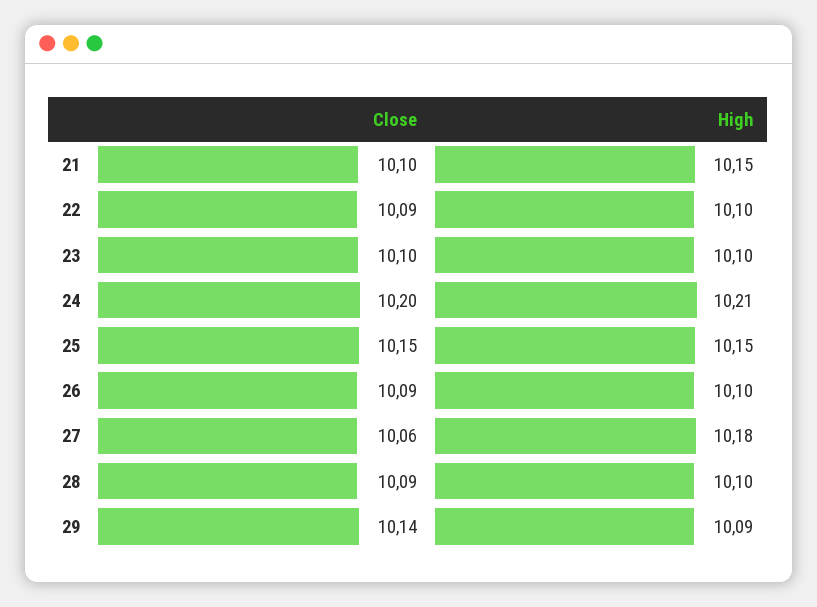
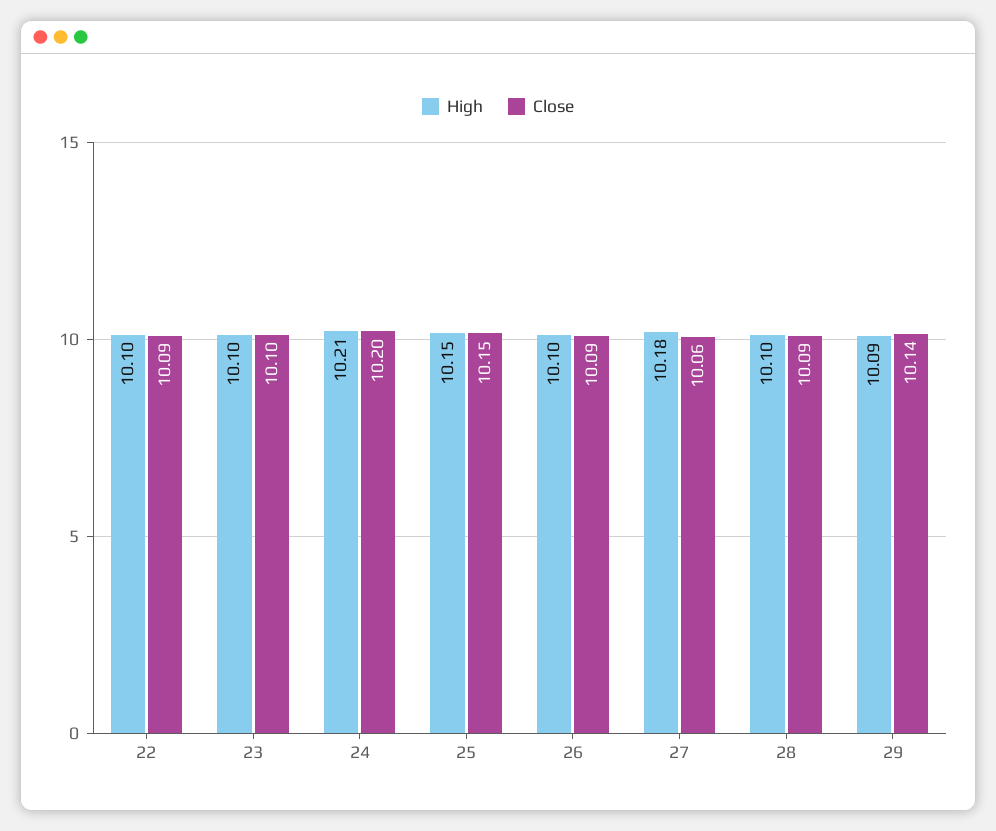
Close, 21: 10.1 -> none
High, 21: 10.15 -> none

